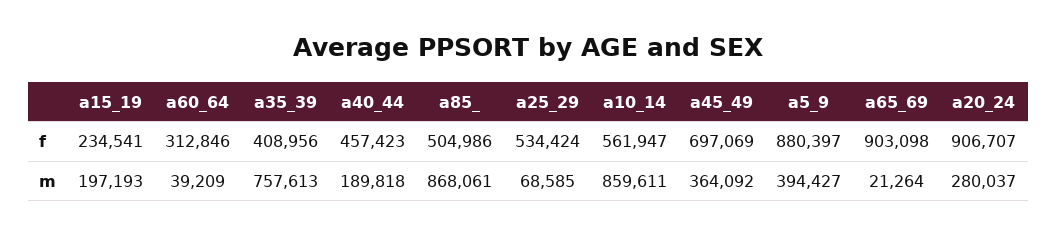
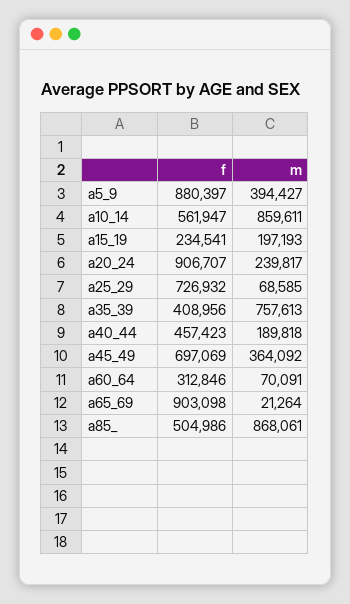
a25_29, f: 534424 -> 726932
a60_64, m: 39209 -> 70091
a20_24, m: 280037 -> 239817

